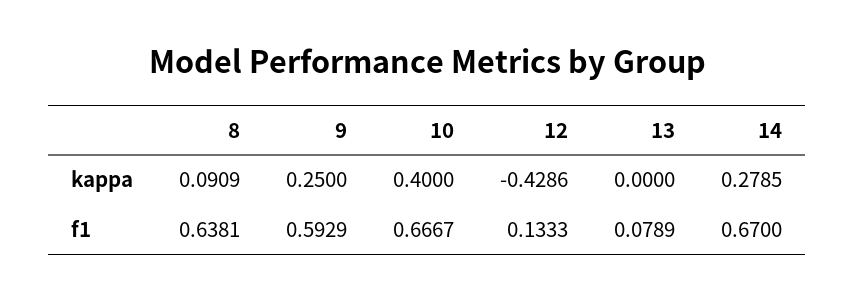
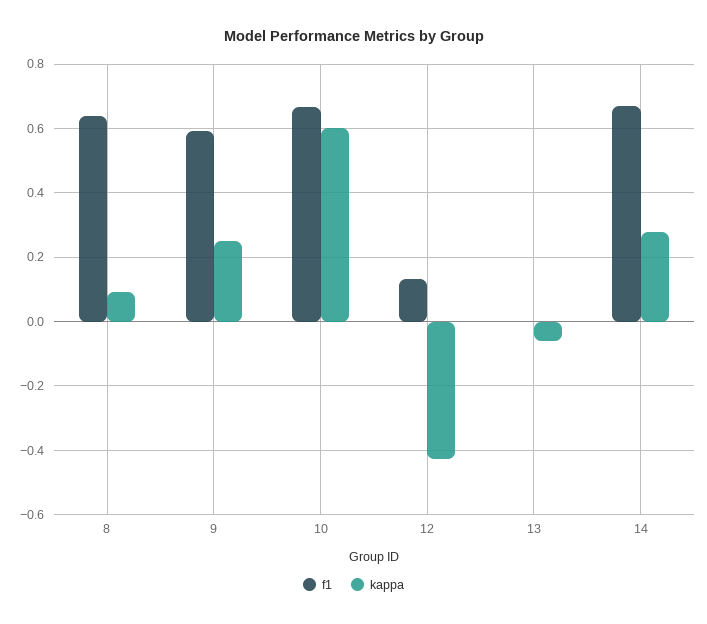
kappa, 10: 0.4 -> 0.6
kappa, 13: 0 -> -0.06
f1, 13: 0.0789 -> 0

